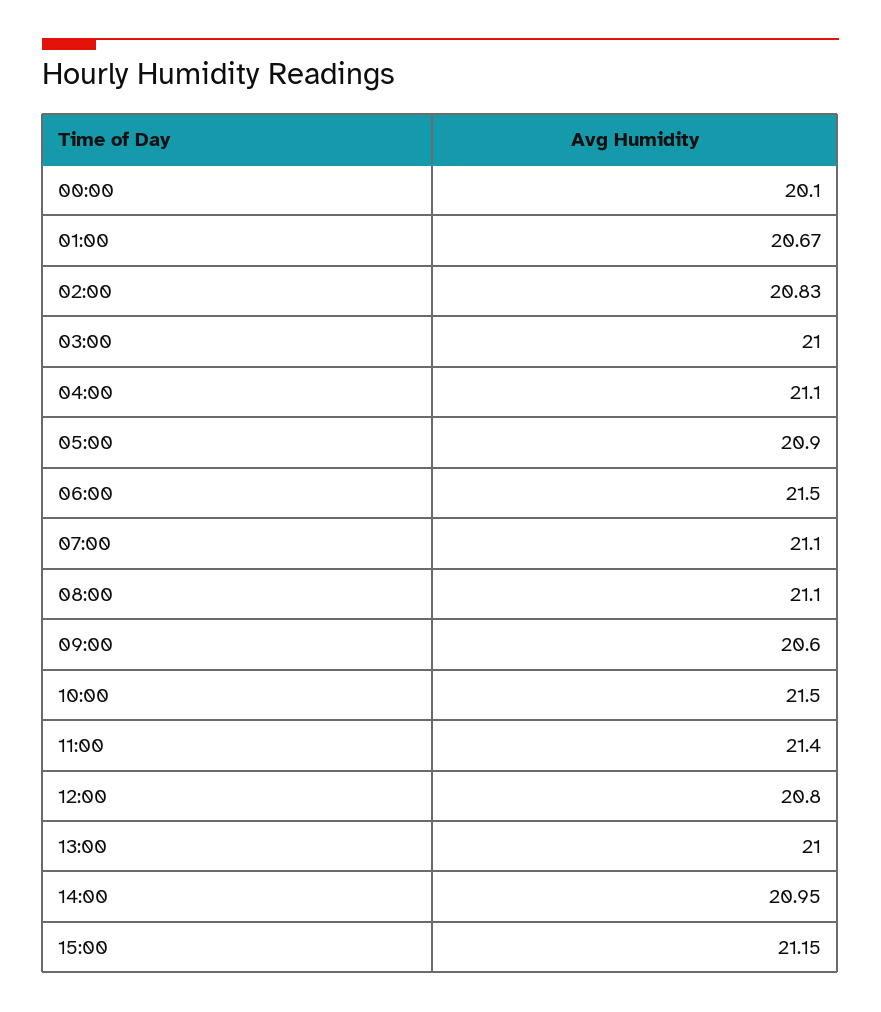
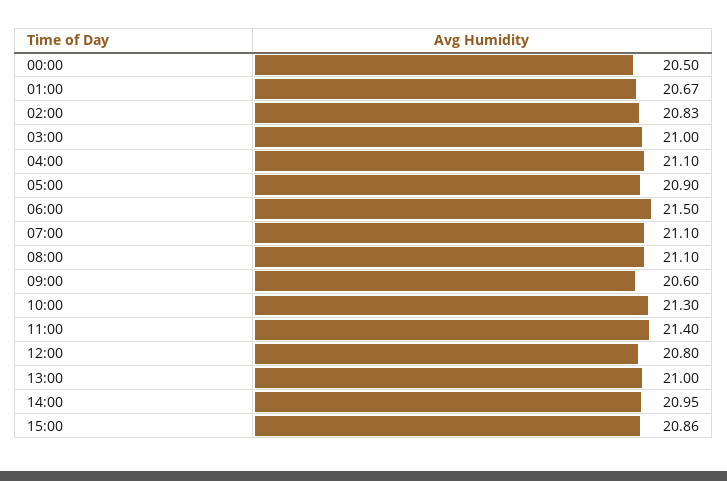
00:00: 20.1 -> 20.5
10:00: 21.5 -> 21.3
15:00: 21.15 -> 20.86

